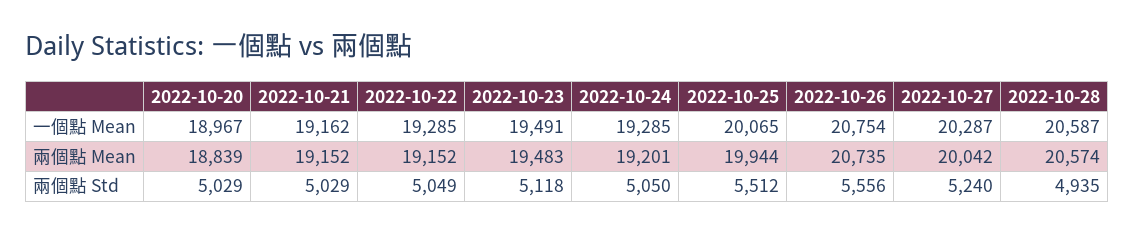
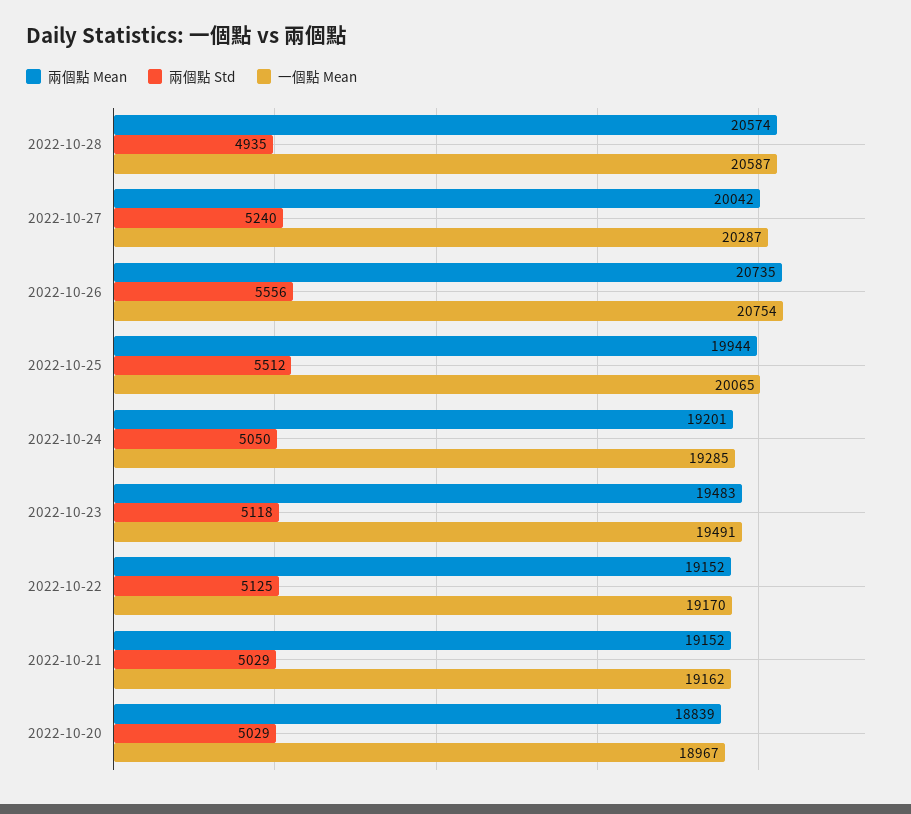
一個點 Mean, 2022-10-22: 19285 -> 19170
兩個點 Std, 2022-10-22: 5049 -> 5125

